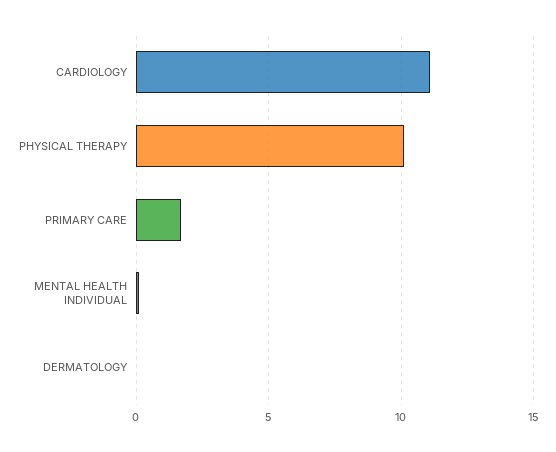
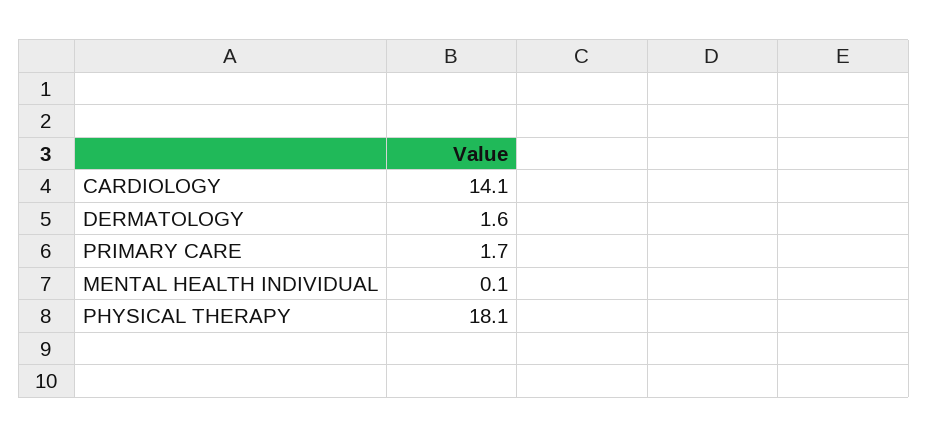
CARDIOLOGY: 11 -> 14.1
PHYSICAL THERAPY: 10 -> 18.1
DERMATOLOGY: 0 -> 1.6

